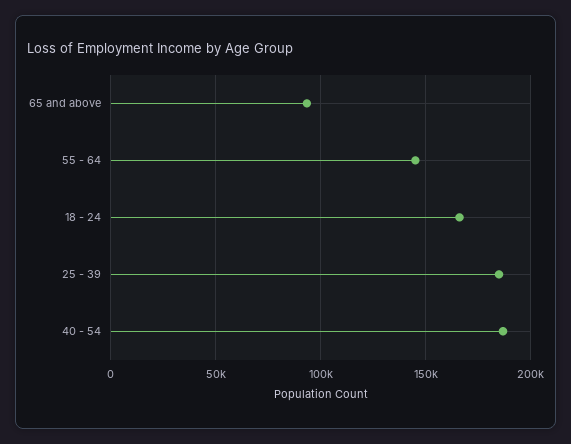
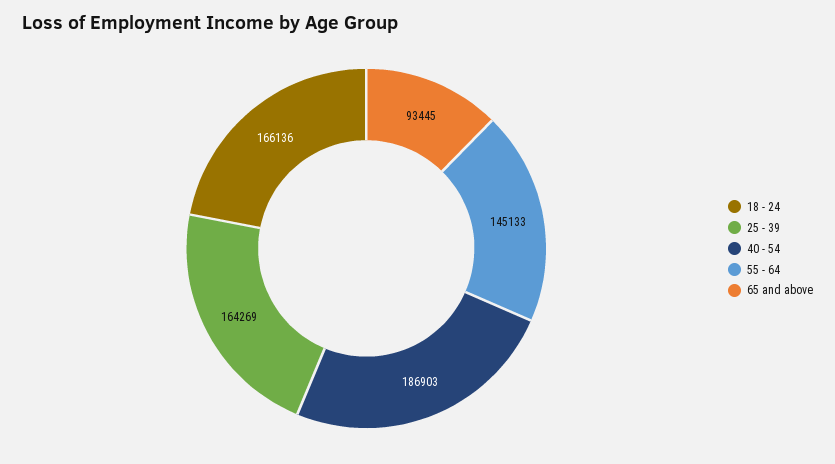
25 - 39: 185000 -> 164269

